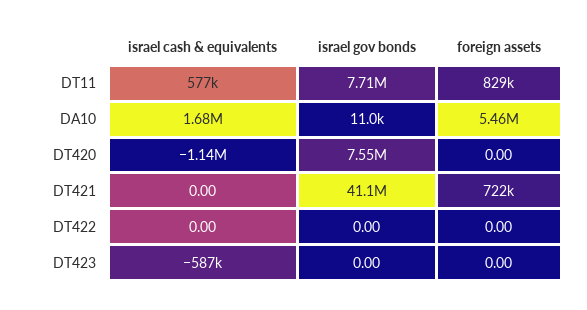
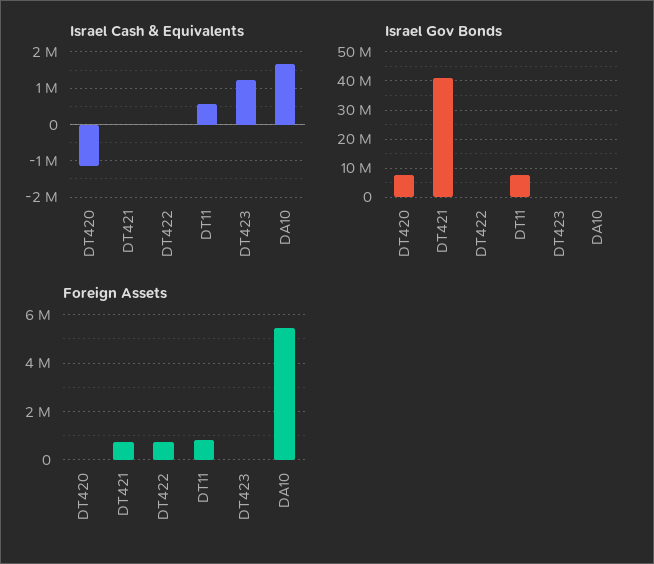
foreign assets, DT422: 0 -> 750000
israel cash & equivalents, DT423: -587000 -> 1200000

